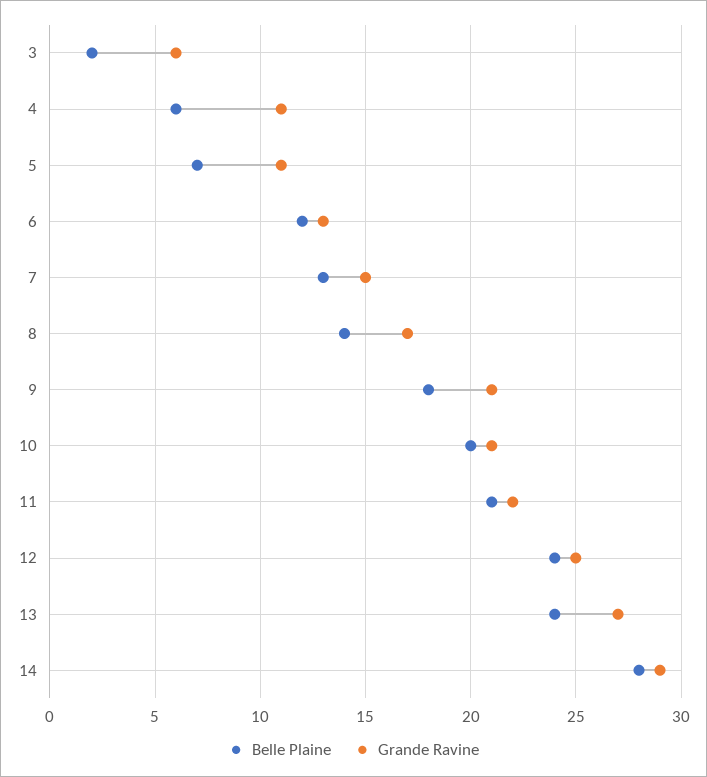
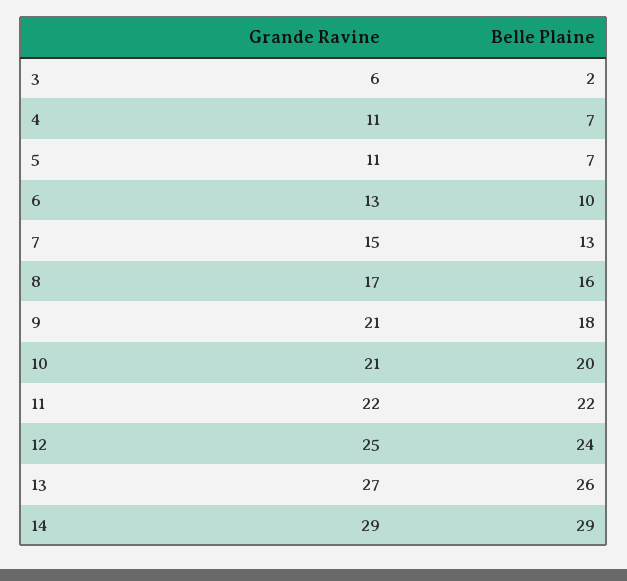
Belle Plaine, 4: 6 -> 7
Belle Plaine, 6: 12 -> 10
Belle Plaine, 8: 14 -> 16
Belle Plaine, 11: 21 -> 22
Belle Plaine, 13: 24 -> 26
Belle Plaine, 14: 28 -> 29

